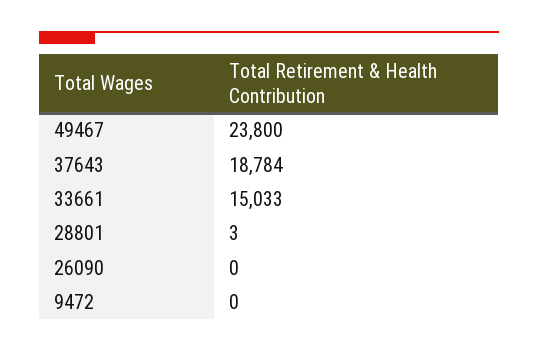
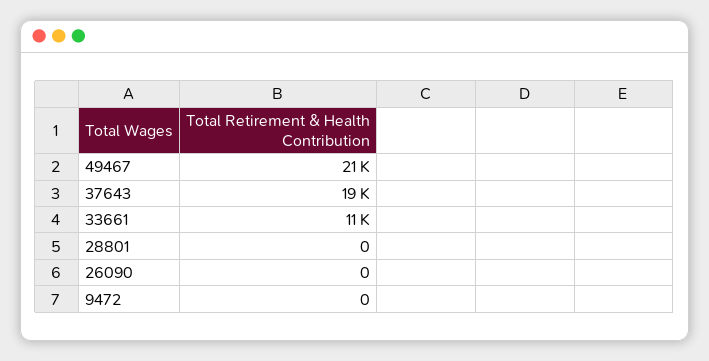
49467: 23800 -> 21000
33661: 15033 -> 11000
28801: 3 -> 0

